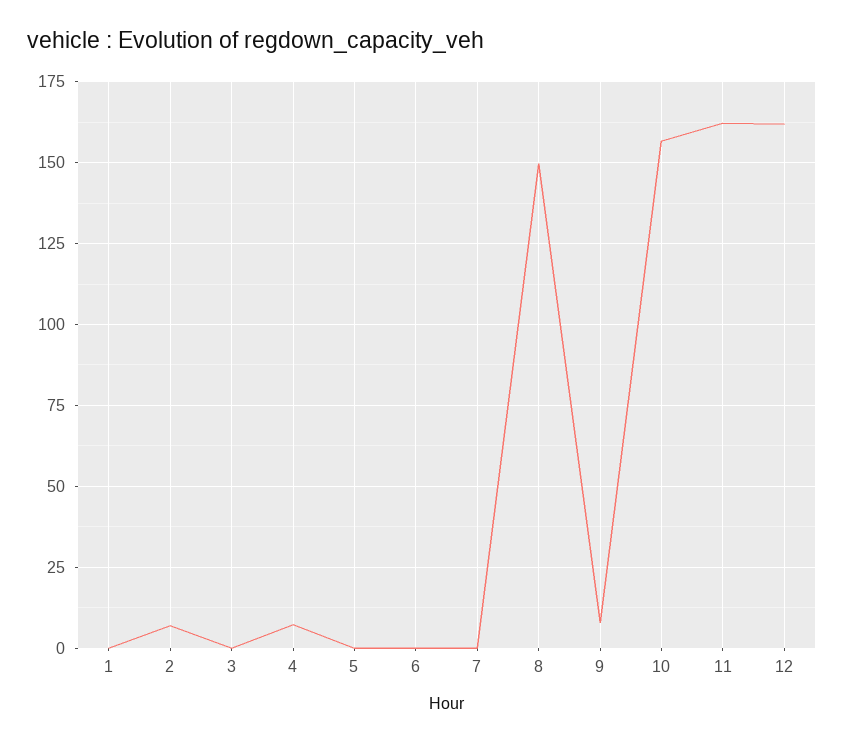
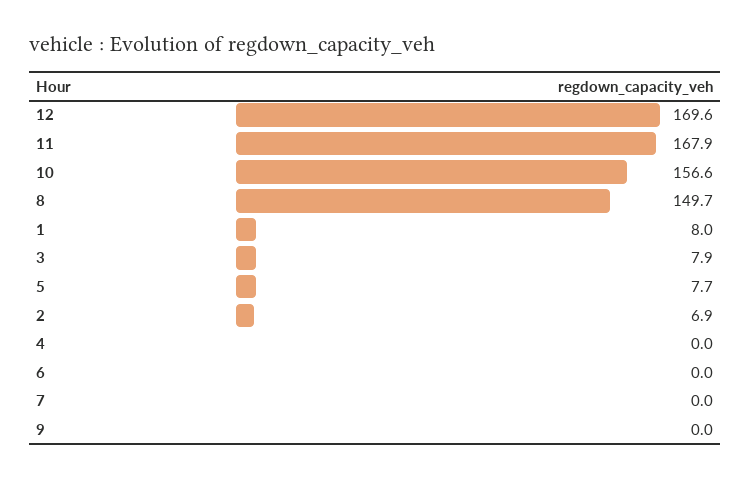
1: 0 -> 8
3: 0 -> 7.9
4: 7.5 -> 0
5: 0 -> 7.7
9: 7.5 -> 0
11: 162.5 -> 167.9
12: 162.5 -> 169.6

